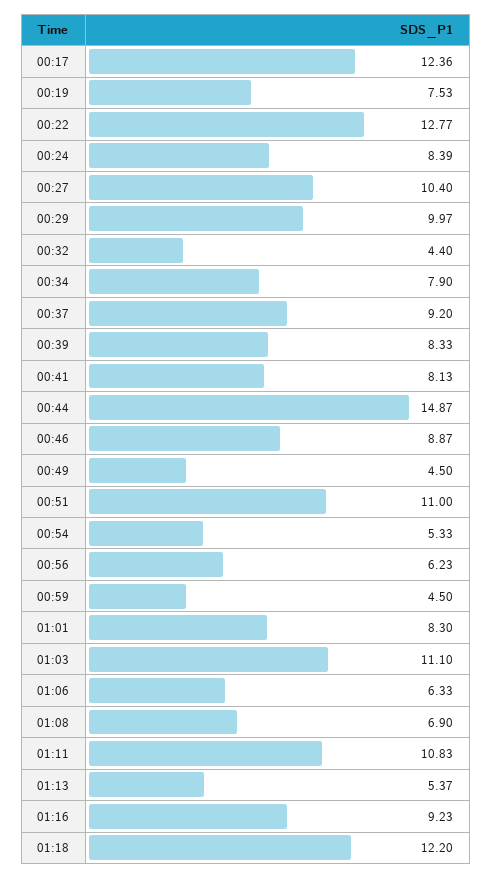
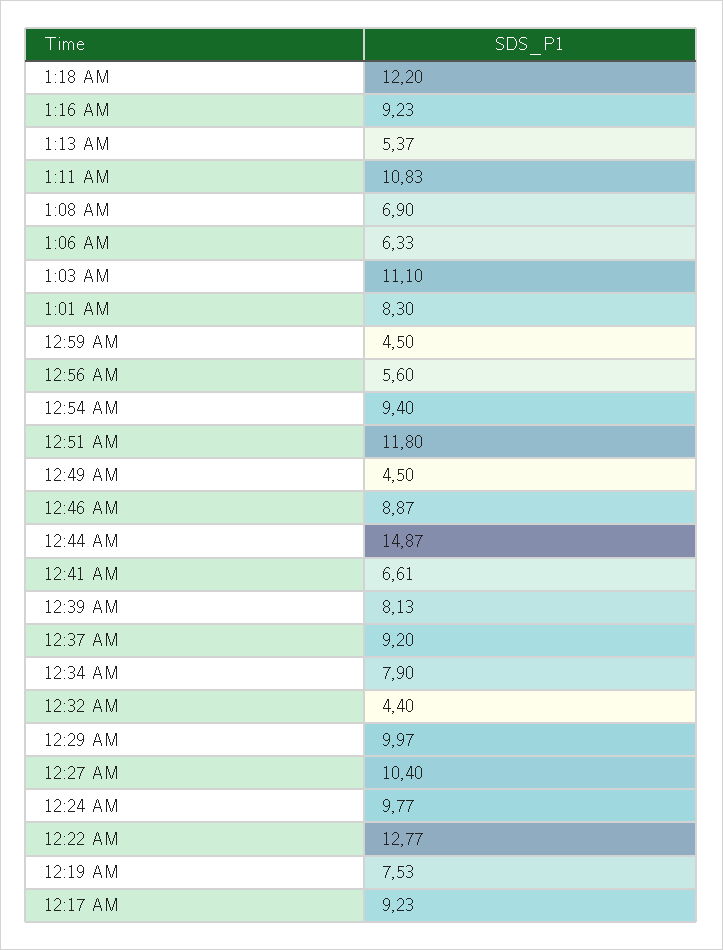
00:17: 12.36 -> 9.23
00:24: 8.39 -> 9.77
00:39: 8.33 -> 8.13
00:41: 8.13 -> 6.61
00:51: 11 -> 11.8
00:54: 5.33 -> 9.4
00:56: 6.23 -> 5.6

